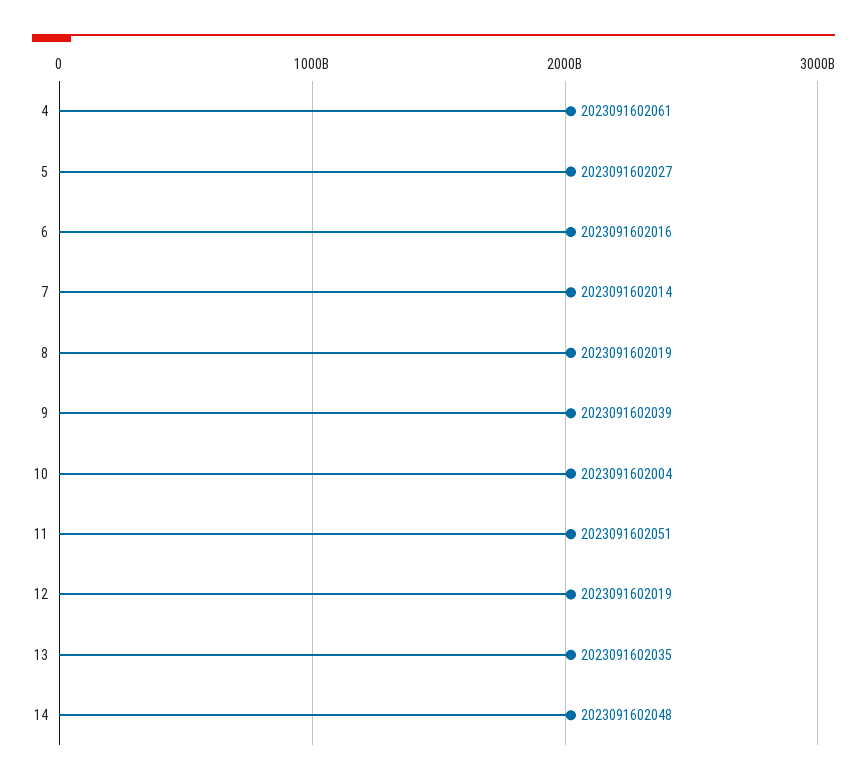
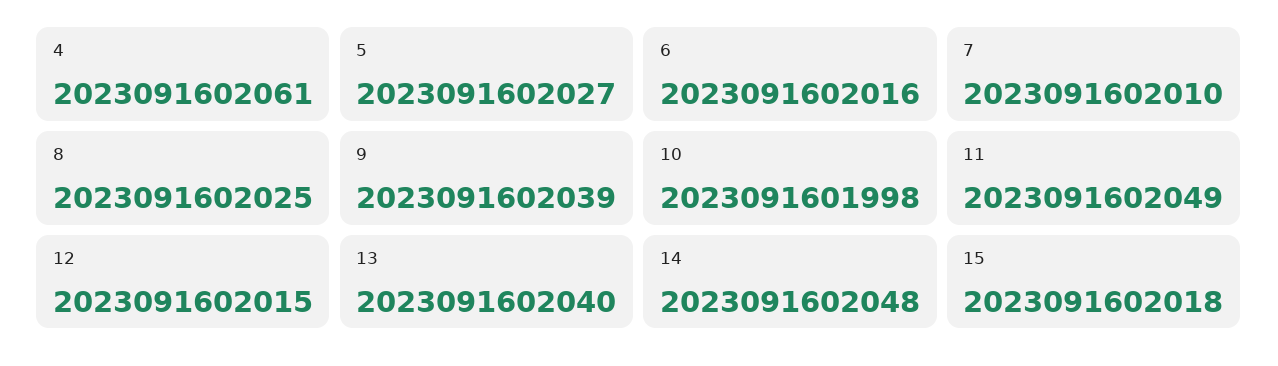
7: 2023091602014 -> 2023091602010
8: 2023091602019 -> 2023091602025
10: 2023091602004 -> 2023091601998
11: 2023091602051 -> 2023091602049
12: 2023091602019 -> 2023091602015
13: 2023091602035 -> 2023091602040
15: none -> 2023091602018

